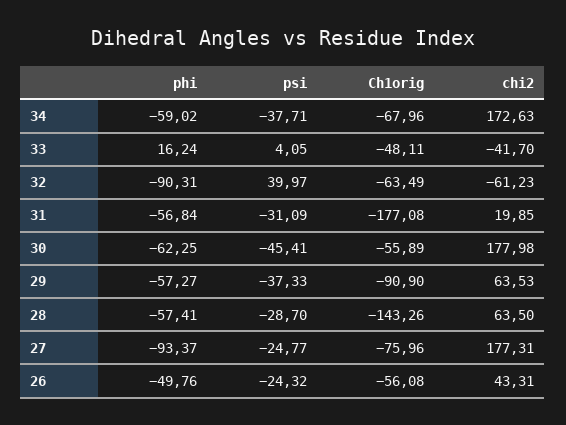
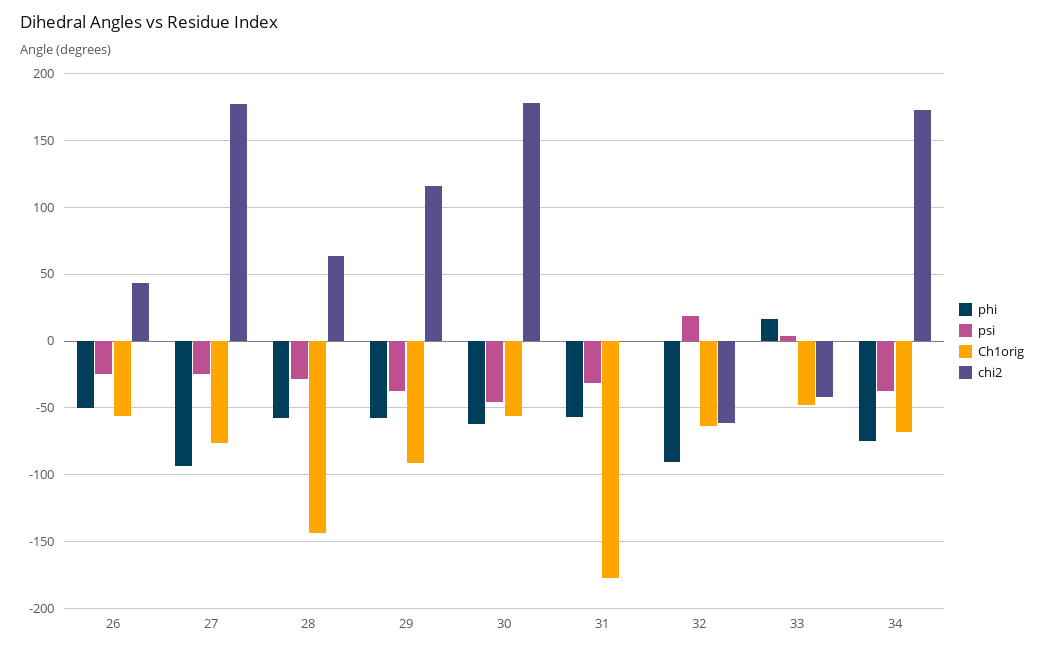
phi, 34: -59.02 -> -75
psi, 32: 39.97 -> 20
chi2, 31: 19.85 -> 0
chi2, 29: 63.53 -> 115

